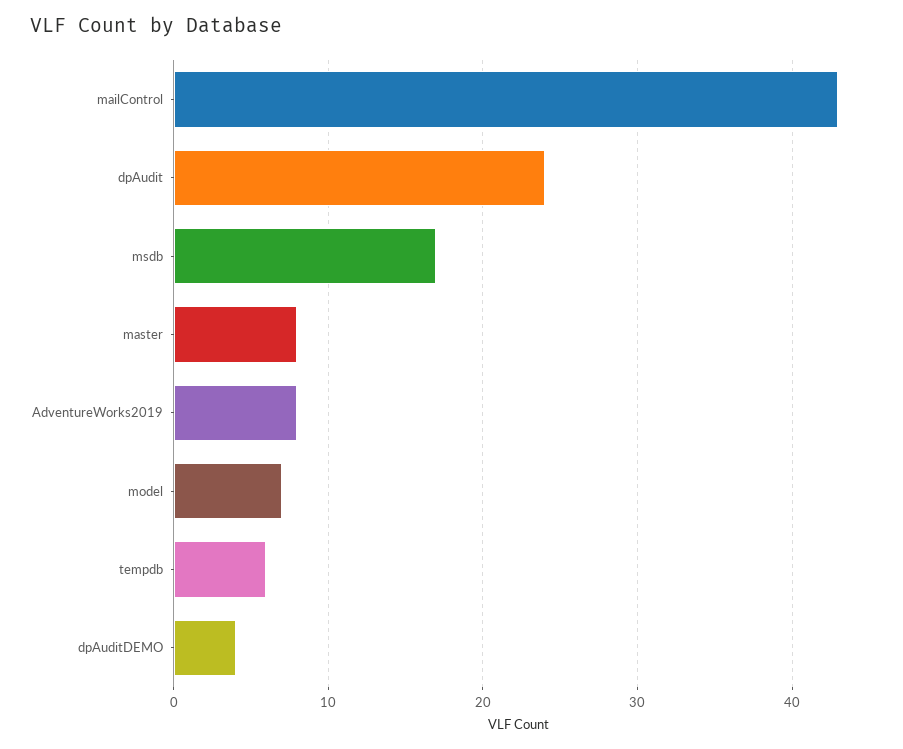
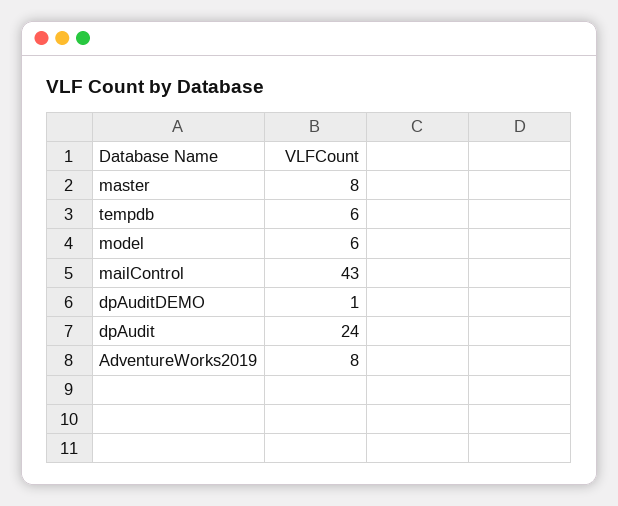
msdb: 17 -> none
model: 7 -> 6
dpAuditDEMO: 4 -> 1

